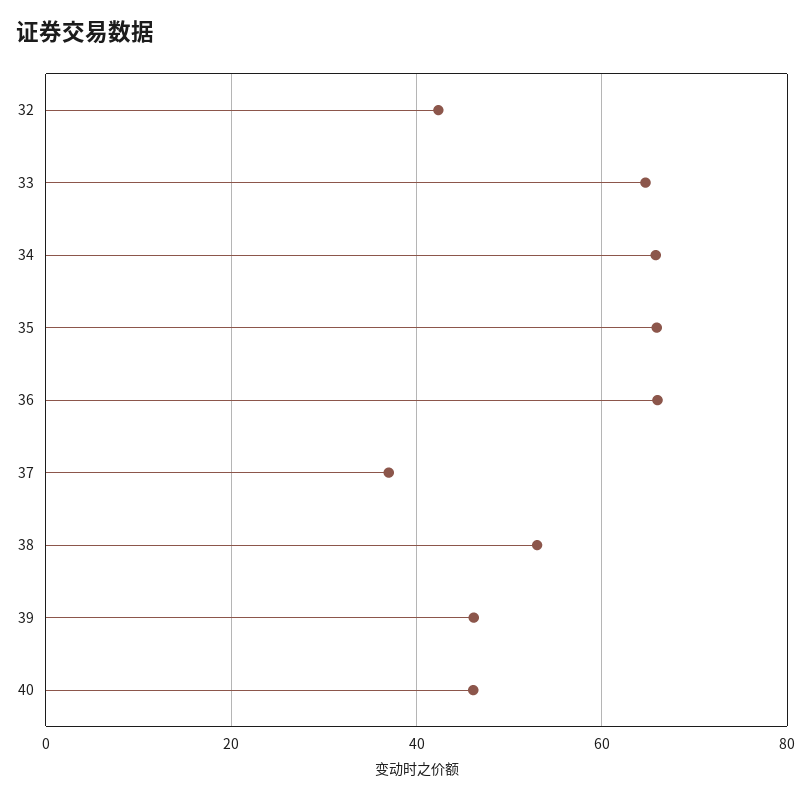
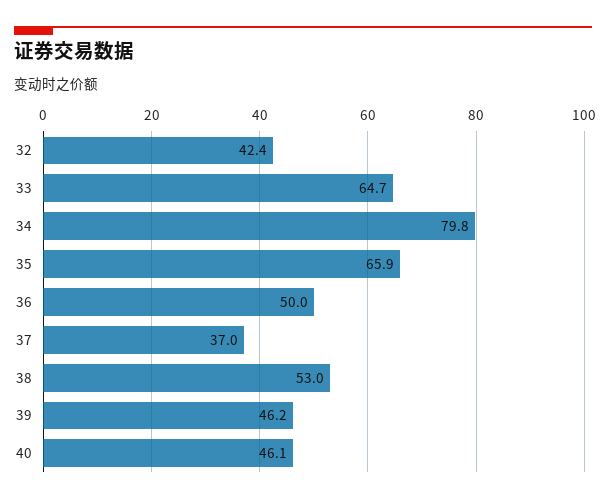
34: 66 -> 79.8
36: 66 -> 50

